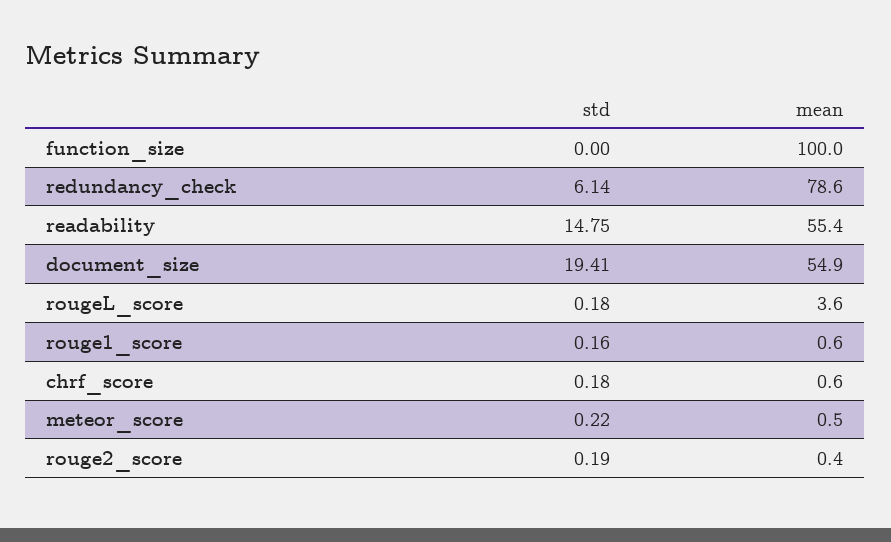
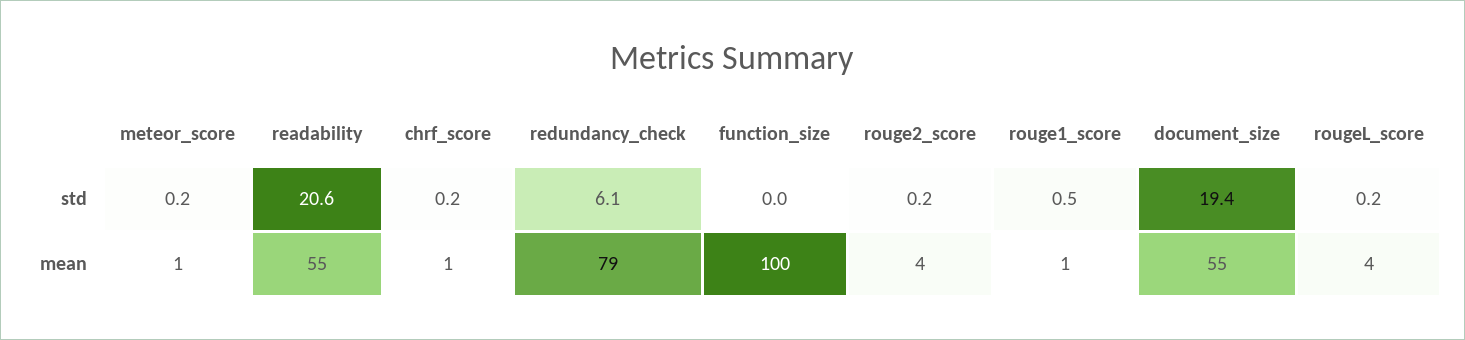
std, readability: 14.75 -> 20.6
std, rouge1_score: 0.16 -> 0.5
mean, rouge2_score: 0.4 -> 4

